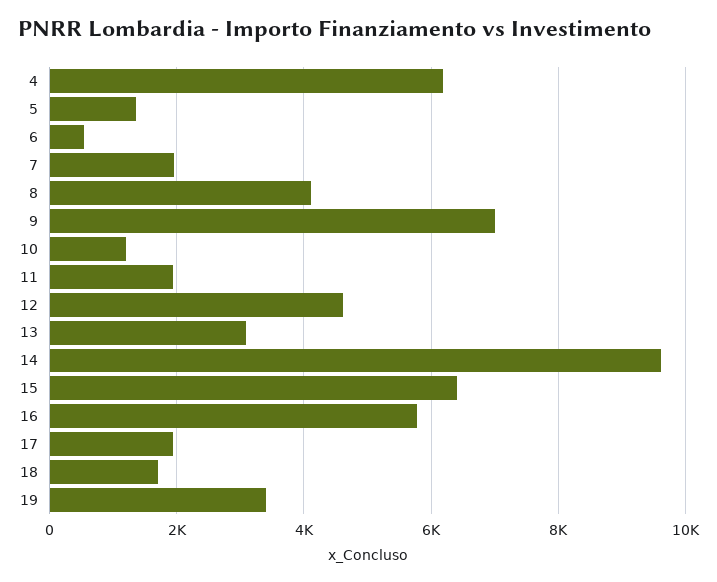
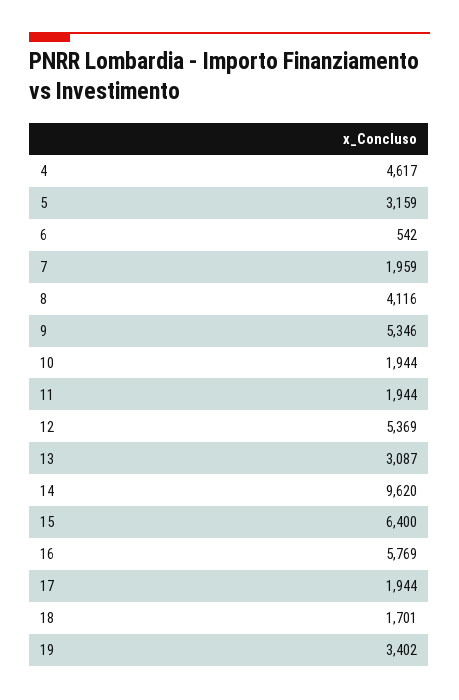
4: 6200 -> 4617
5: 1400 -> 3159
9: 7000 -> 5346
10: 1200 -> 1944
12: 4600 -> 5369

